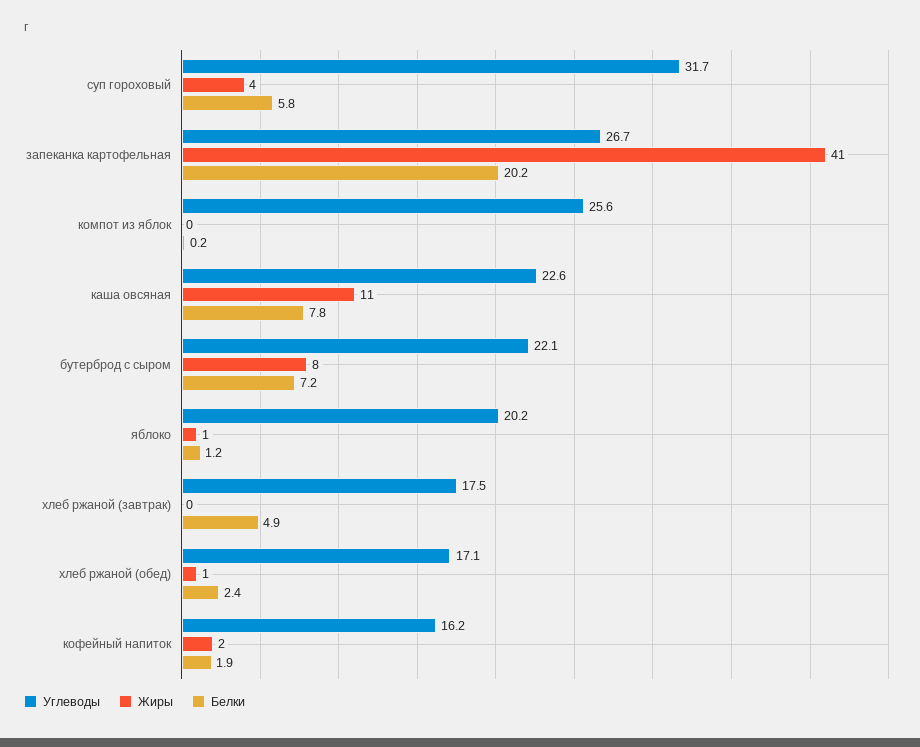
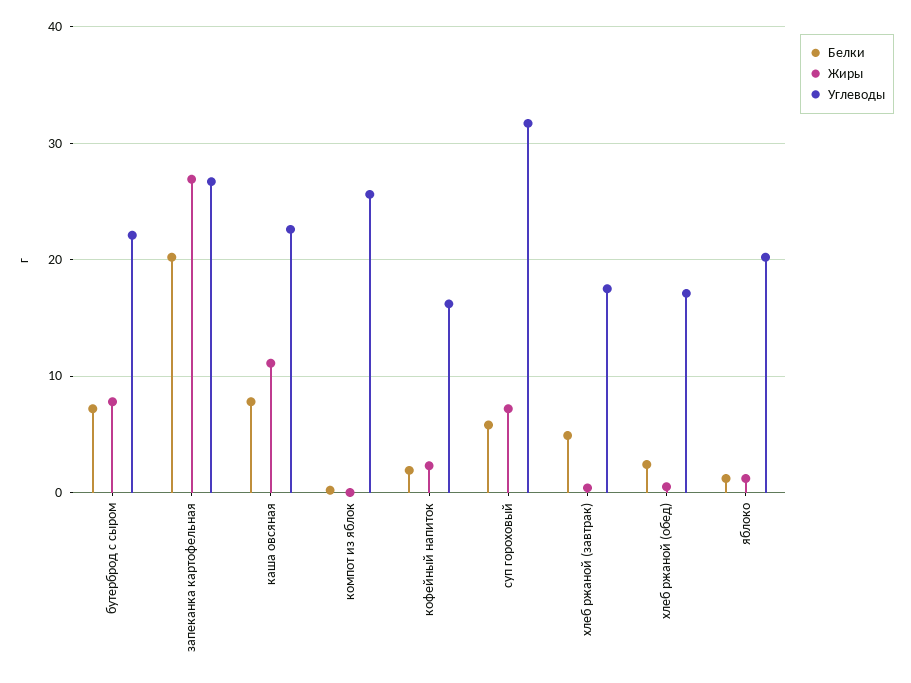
Жиры, суп гороховый: 4 -> 7
Жиры, запеканка картофельная: 41 -> 27

